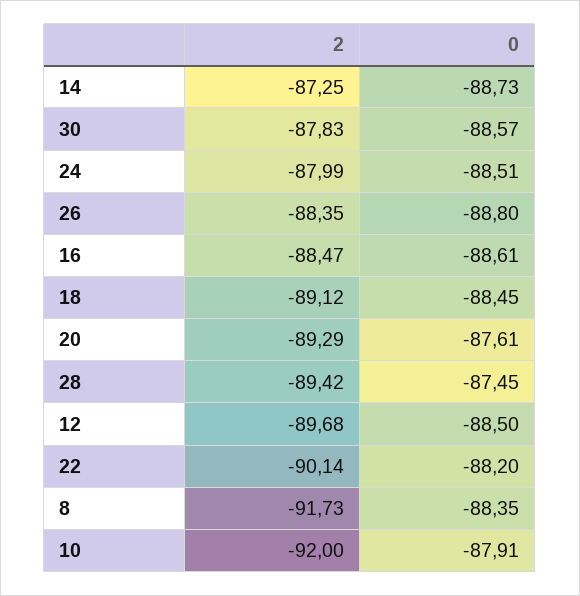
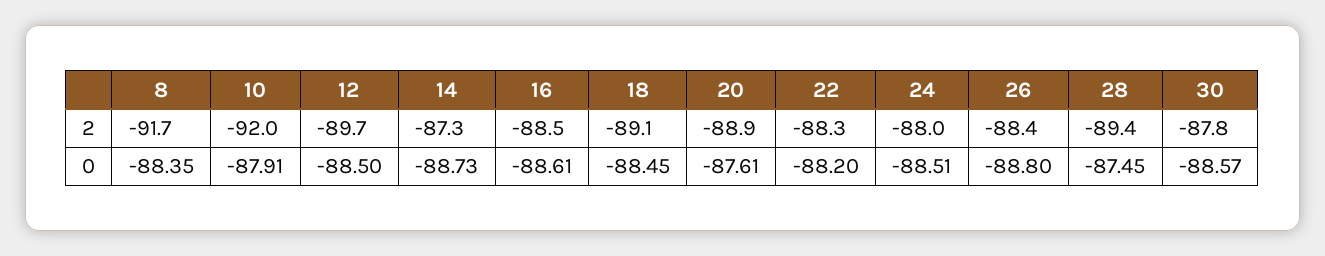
2, 20: -89.29 -> -88.9
2, 22: -90.14 -> -88.3

